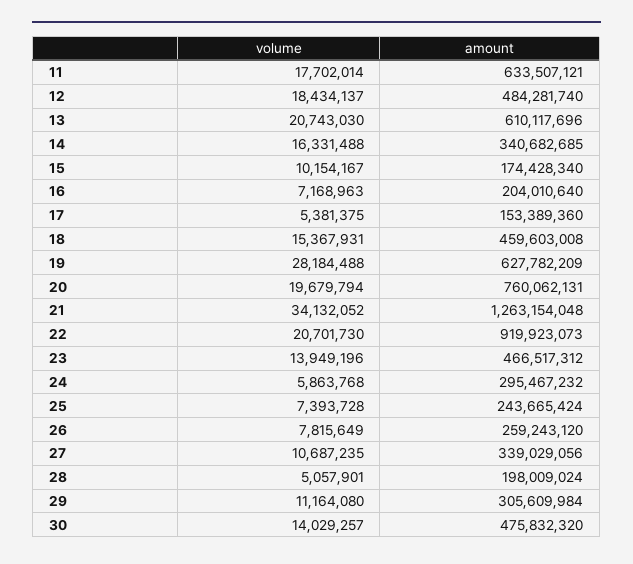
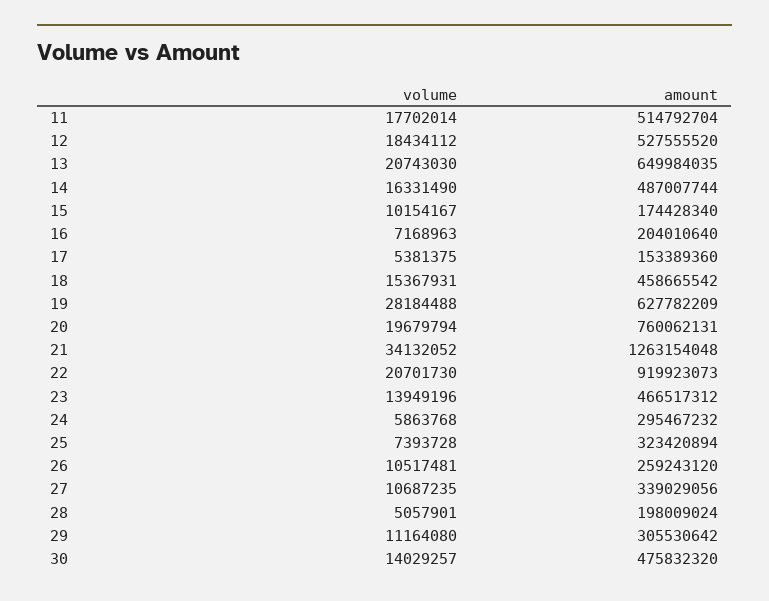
amount, 11: 633507121 -> 514792704
volume, 12: 18434137 -> 18434112
amount, 12: 484281740 -> 527555520
amount, 13: 610117696 -> 649984035
volume, 14: 16331488 -> 16331490
amount, 14: 340682685 -> 487007744
amount, 18: 459603008 -> 458665542
amount, 25: 243665424 -> 323420894
volume, 26: 7815649 -> 10517481
amount, 29: 305609984 -> 305530642

